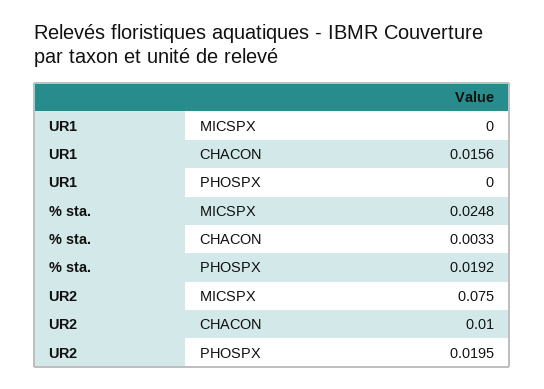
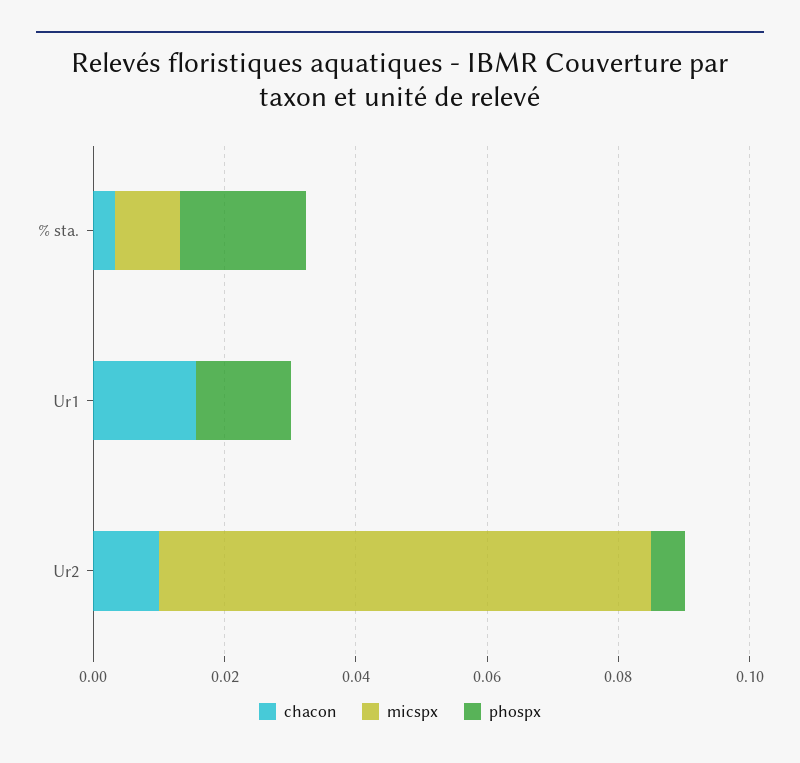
PHOSPX, UR1: 0 -> 0.015
MICSPX, % sta.: 0.0248 -> 0.01
PHOSPX, UR2: 0.0195 -> 0.005

